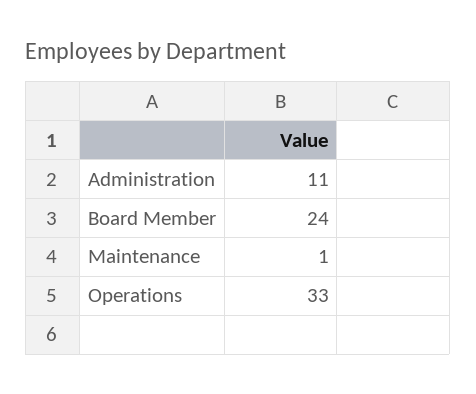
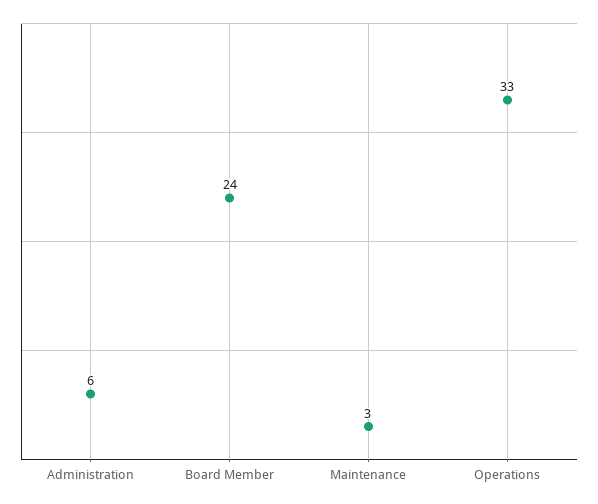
Administration: 11 -> 6
Maintenance: 1 -> 3

